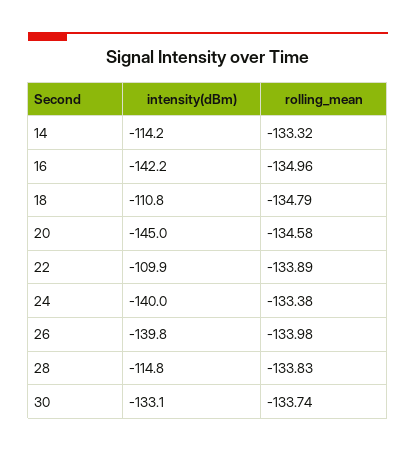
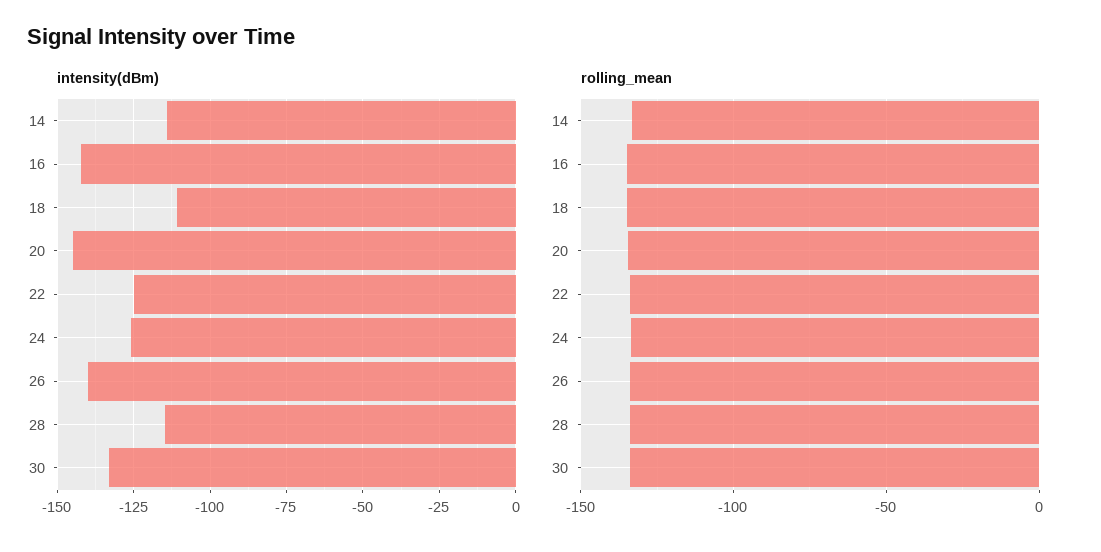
intensity(dBm), 22: -109.9 -> -125
intensity(dBm), 24: -140 -> -125

